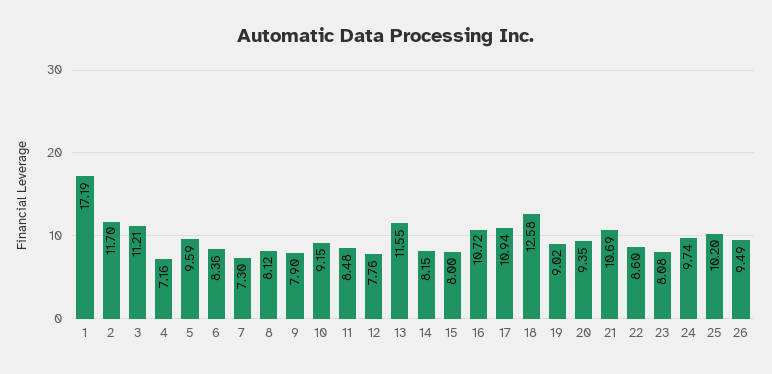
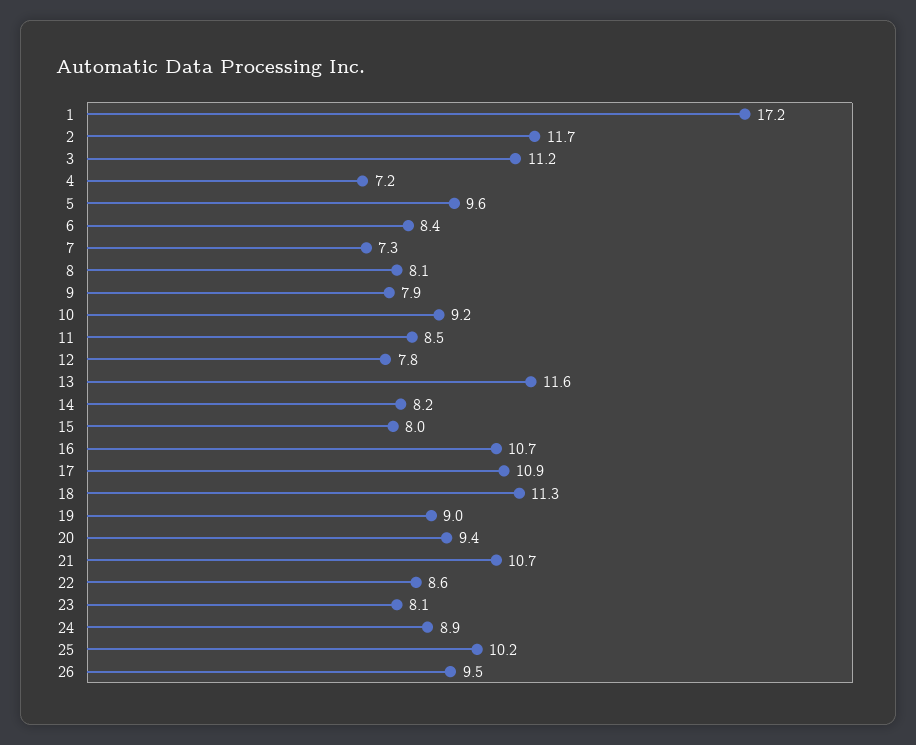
18: 12.58 -> 11.3
24: 9.74 -> 8.9

